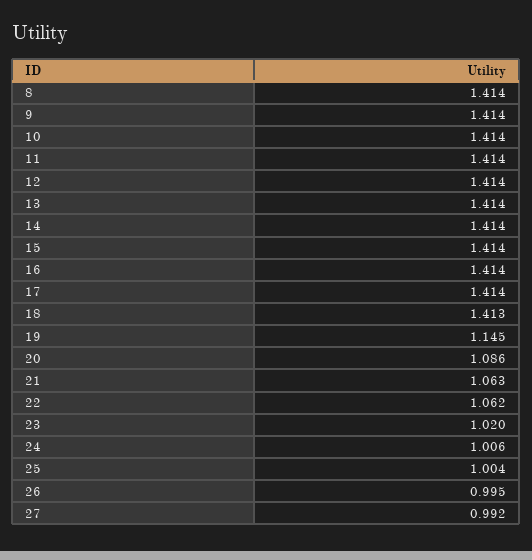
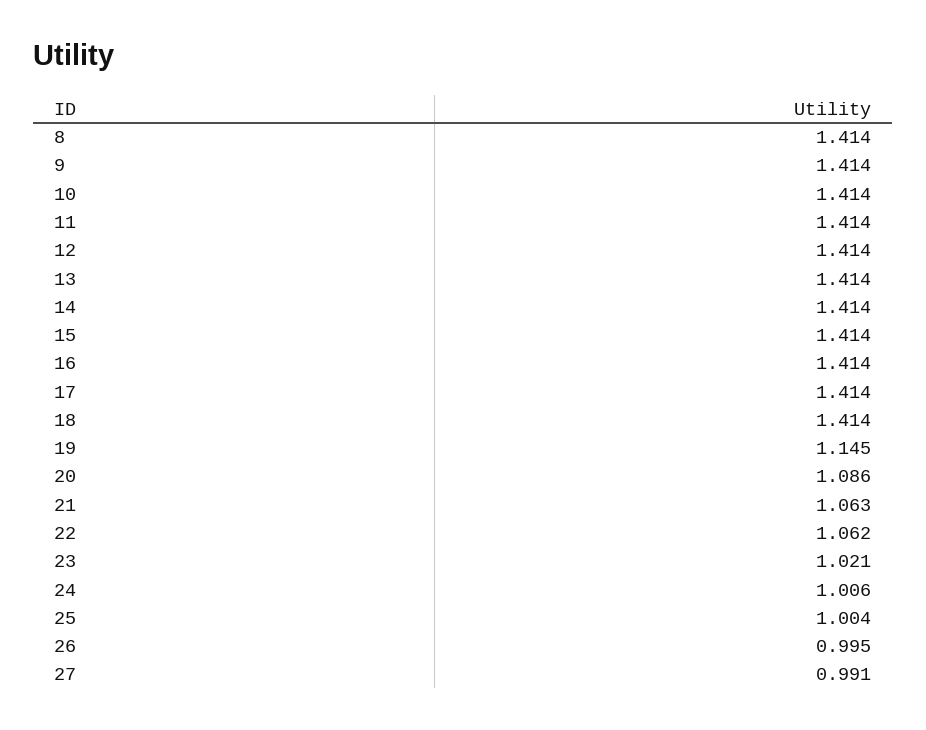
18: 1.413 -> 1.414
23: 1.02 -> 1.021
27: 0.992 -> 0.991

